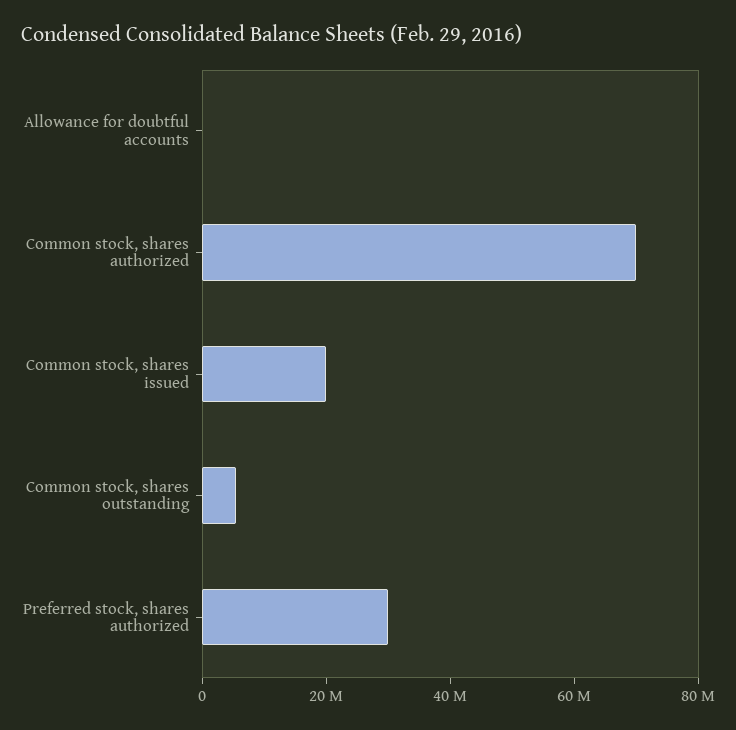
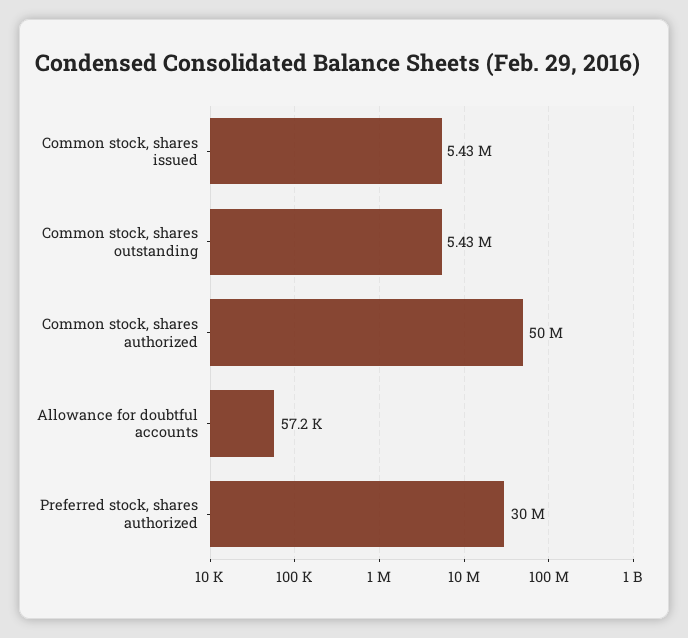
Common stock, shares authorized: 70000000 -> 50000000
Common stock, shares issued: 20000000 -> 5430000

